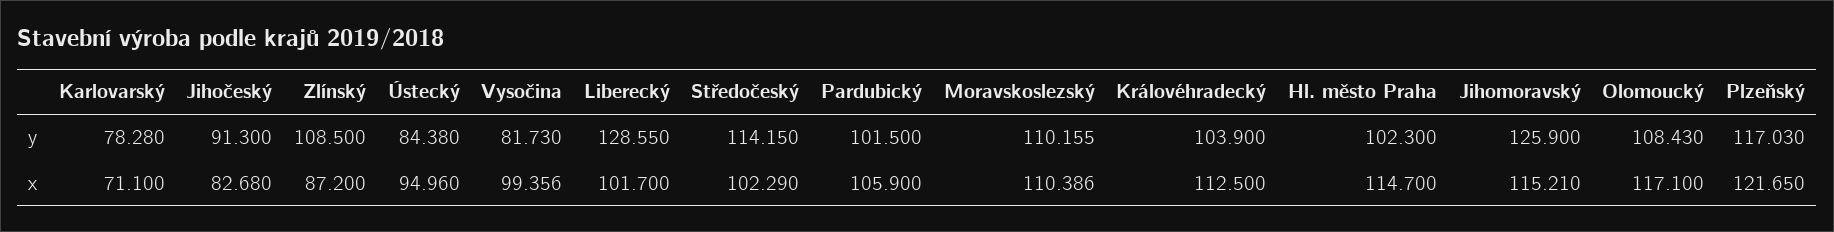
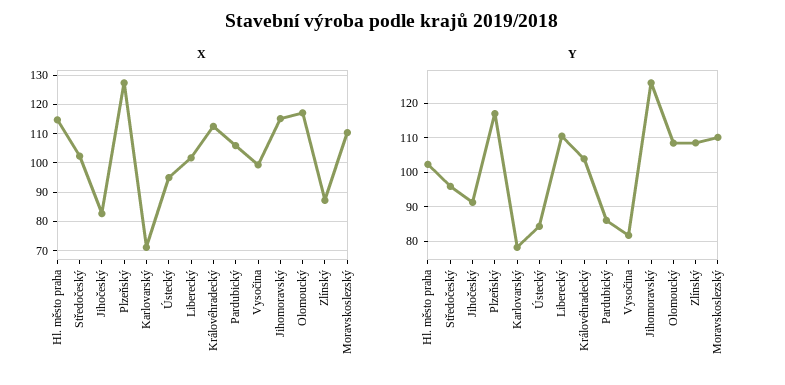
y, Liberecký: 128.55 -> 110
y, Středočeský: 114.15 -> 96
y, Pardubický: 101.5 -> 86
x, Plzeňský: 121.65 -> 127.5

